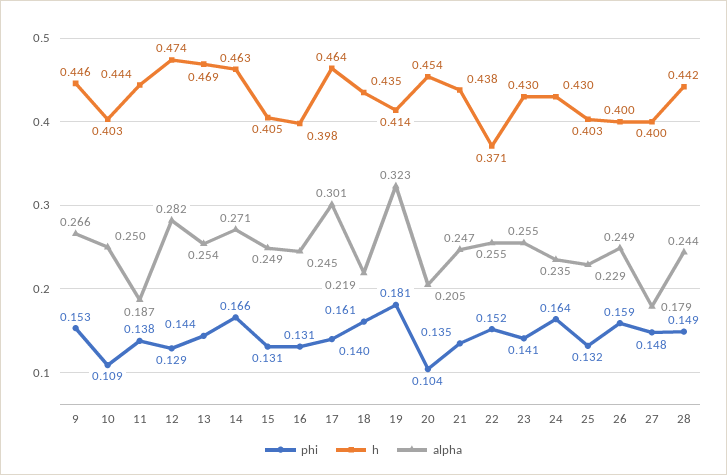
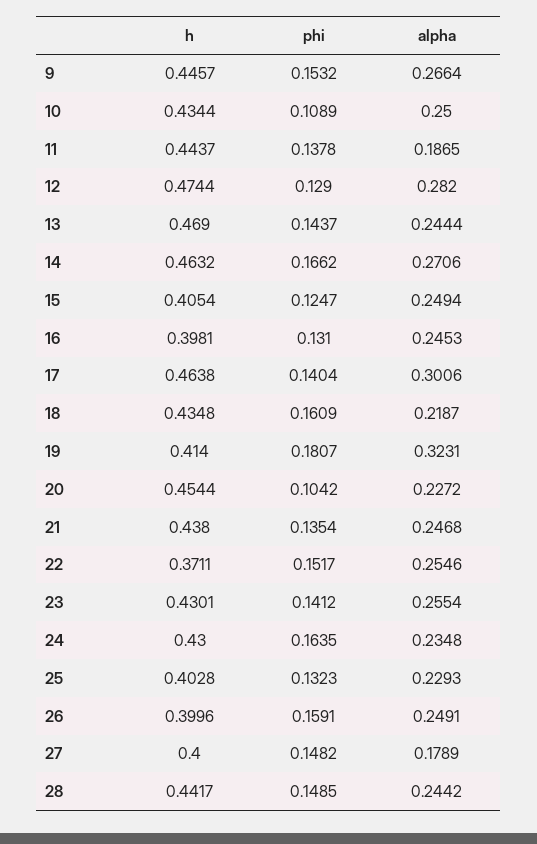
h, 10: 0.403 -> 0.4344
alpha, 13: 0.254 -> 0.2444
phi, 15: 0.131 -> 0.1247
alpha, 20: 0.205 -> 0.2272

